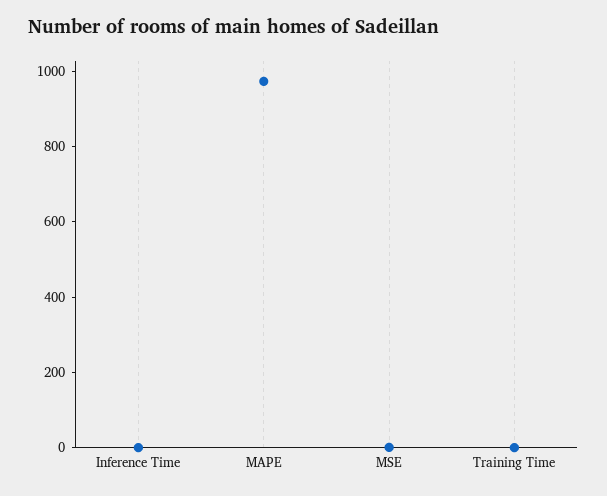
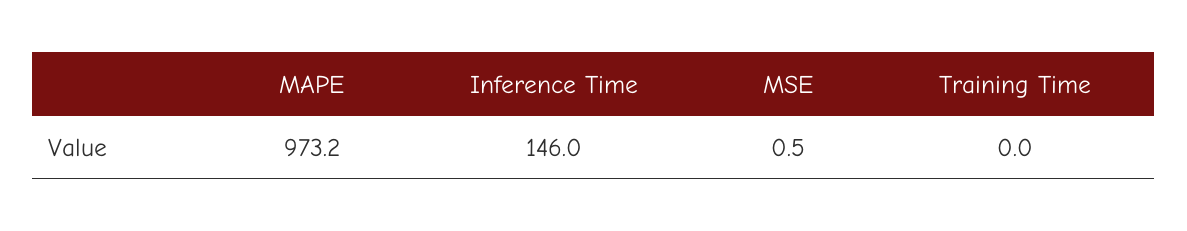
Inference Time: 0 -> 146

